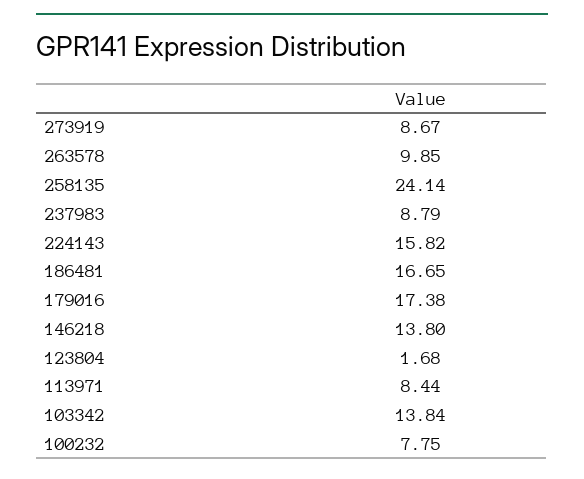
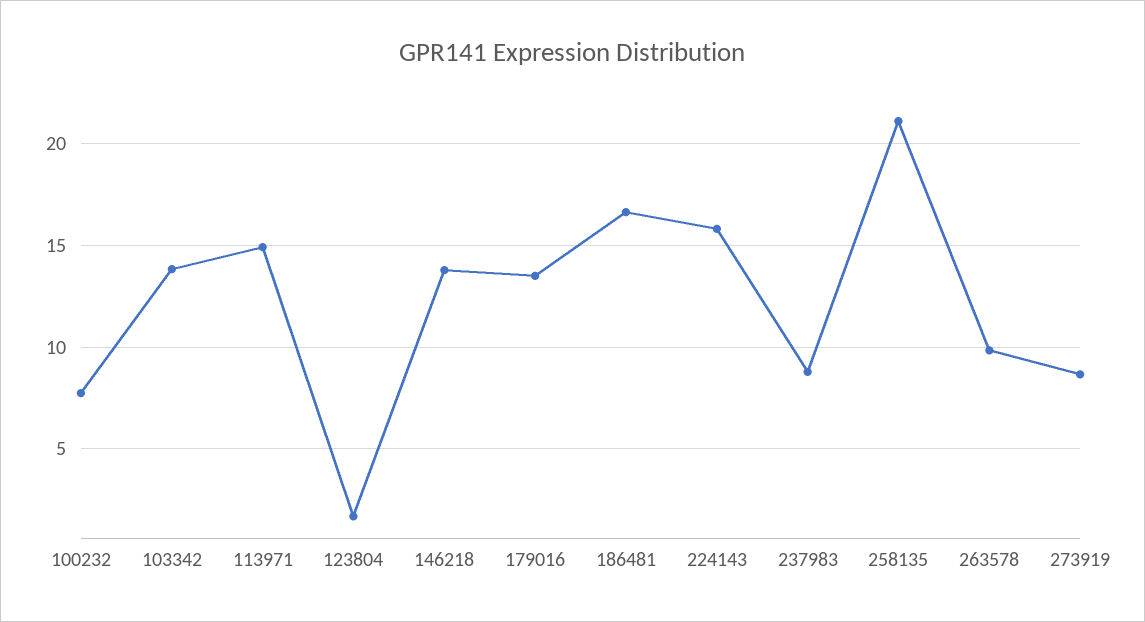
258135: 24.14 -> 21
179016: 17.38 -> 13.5
113971: 8.44 -> 15

